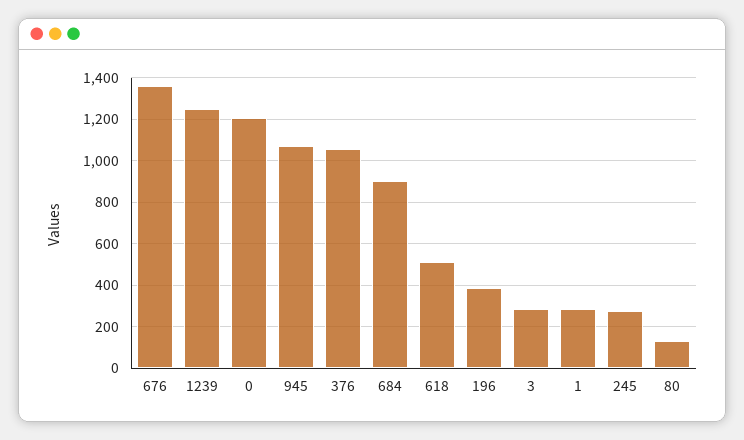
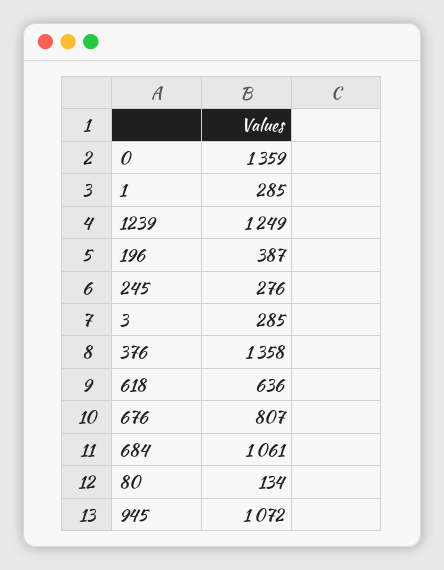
676: 1350 -> 807
0: 1200 -> 1359
376: 1050 -> 1358
684: 900 -> 1061
618: 500 -> 636

